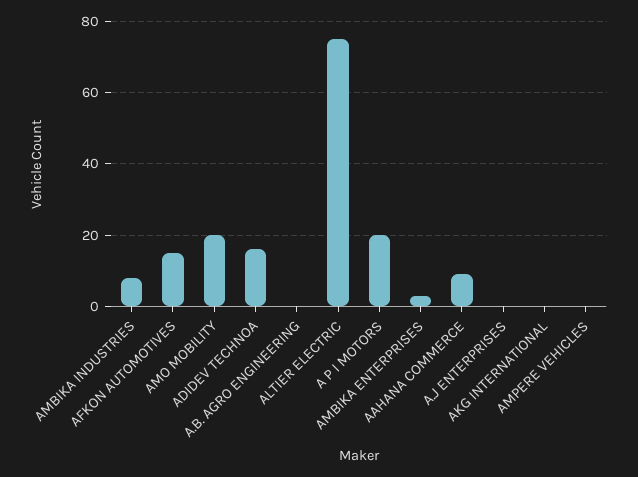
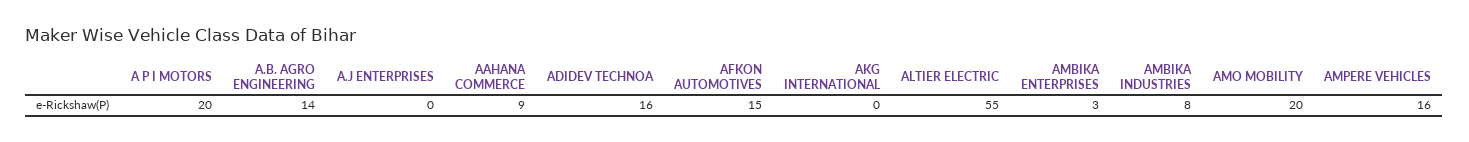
A.B. AGRO ENGINEERING: 0 -> 14
ALTIER ELECTRIC: 75 -> 55
AMPERE VEHICLES: 0 -> 16

